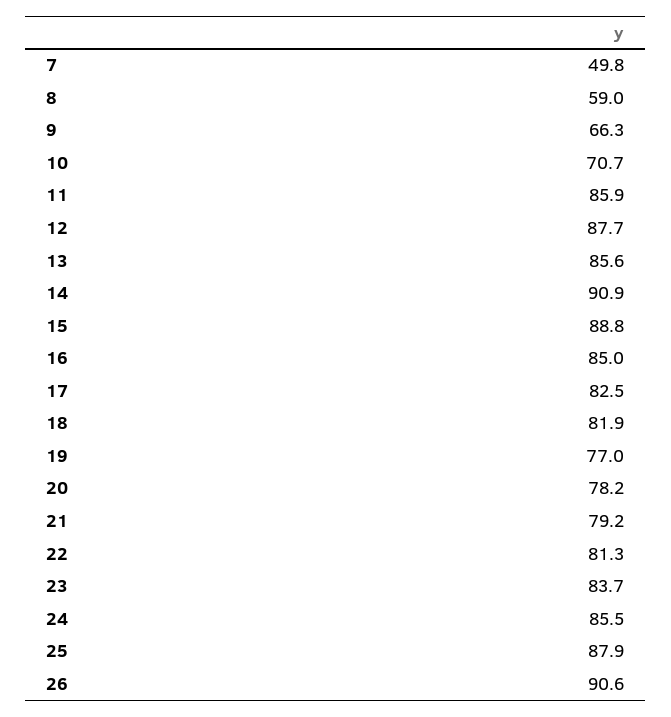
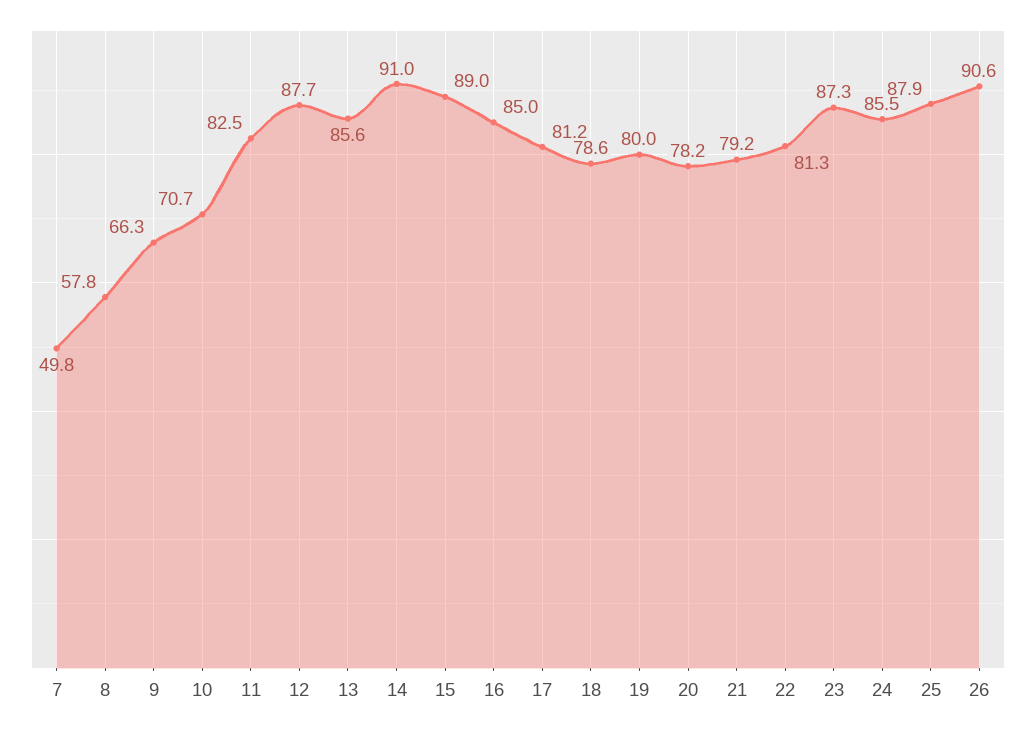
8: 59 -> 57.8
11: 85.9 -> 82.5
14: 90.9 -> 91
15: 88.8 -> 89
17: 82.5 -> 81.2
18: 81.9 -> 78.6
19: 77 -> 80
23: 83.7 -> 87.3

